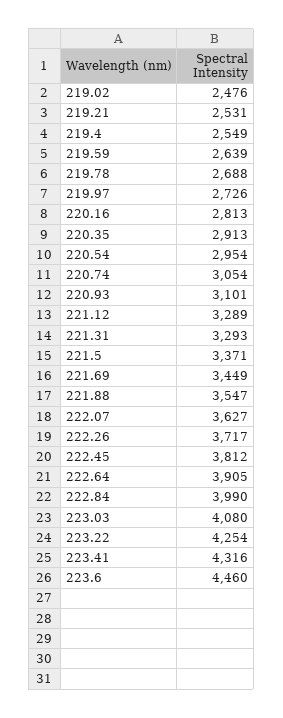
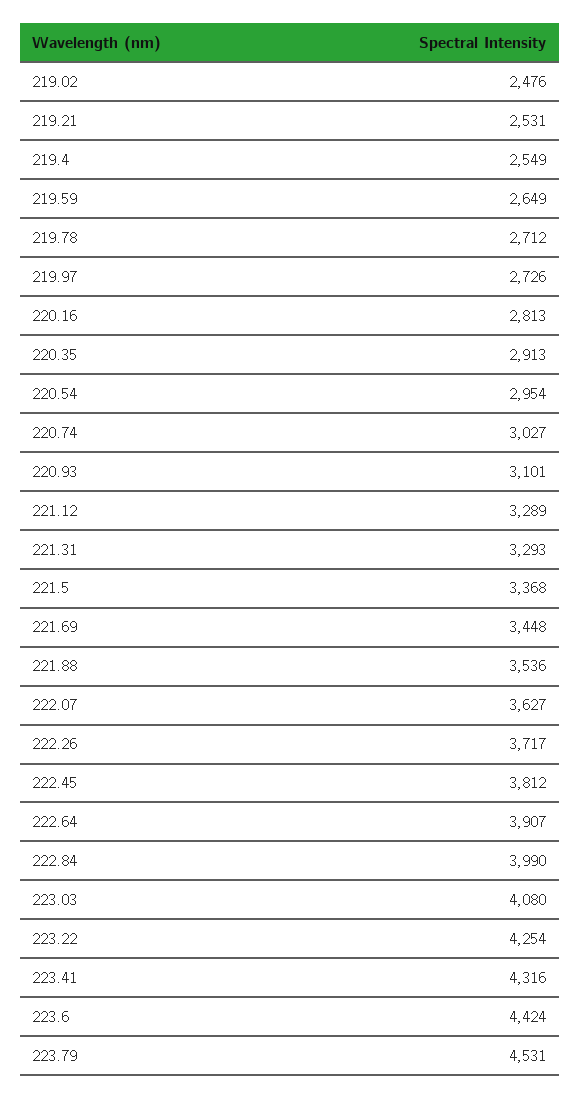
219.59: 2639 -> 2649
219.78: 2688 -> 2712
220.74: 3054 -> 3027
221.5: 3371 -> 3368
221.69: 3449 -> 3448
221.88: 3547 -> 3536
222.64: 3905 -> 3907
223.6: 4460 -> 4424
223.79: none -> 4531

